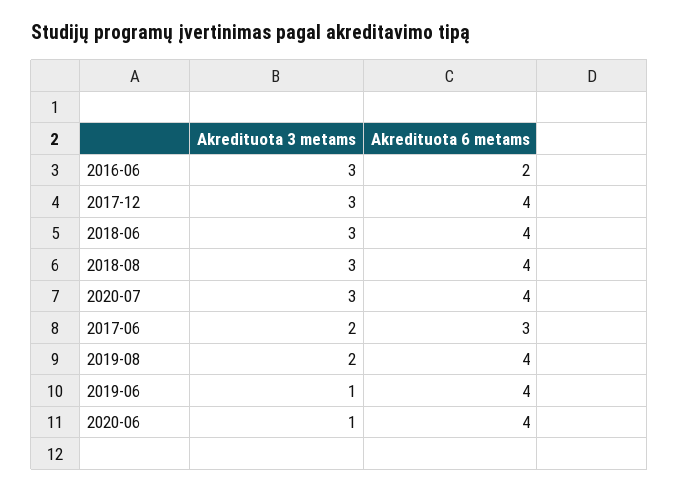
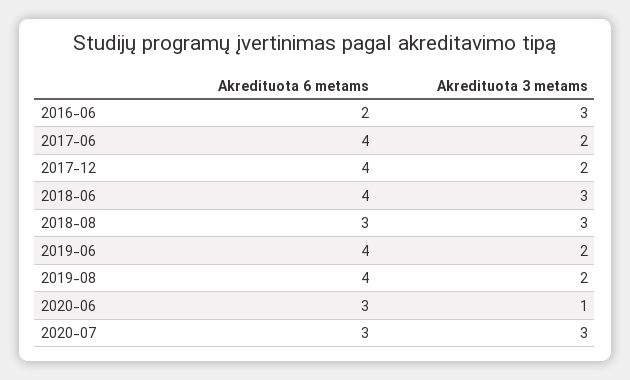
Akredituota 3 metams, 2017-12: 3 -> 2
Akredituota 6 metams, 2018-08: 4 -> 3
Akredituota 6 metams, 2020-07: 4 -> 3
Akredituota 6 metams, 2017-06: 3 -> 4
Akredituota 3 metams, 2019-06: 1 -> 2
Akredituota 6 metams, 2020-06: 4 -> 3

